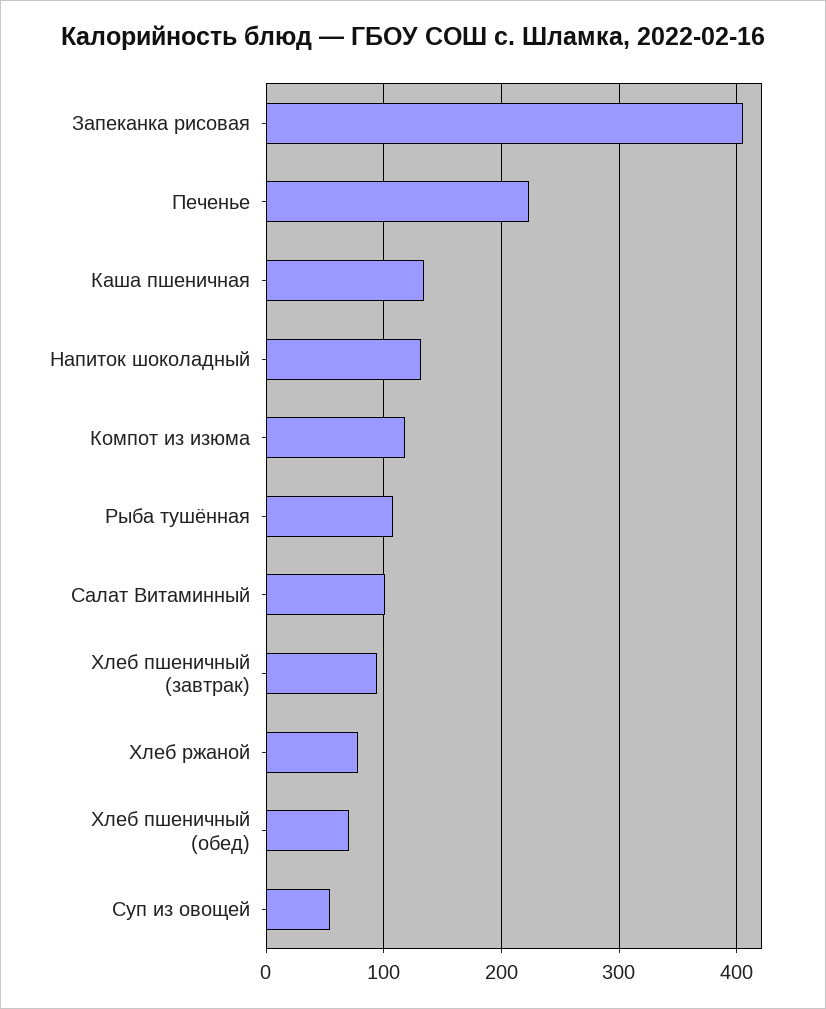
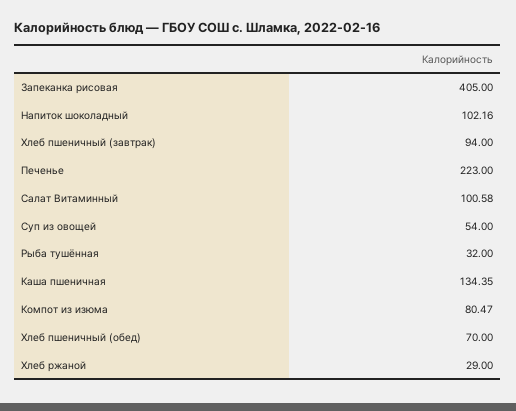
Напиток шоколадный: 130 -> 102.16
Компот из изюма: 120 -> 80.47
Рыба тушённая: 110 -> 32
Хлеб ржаной: 80 -> 29

